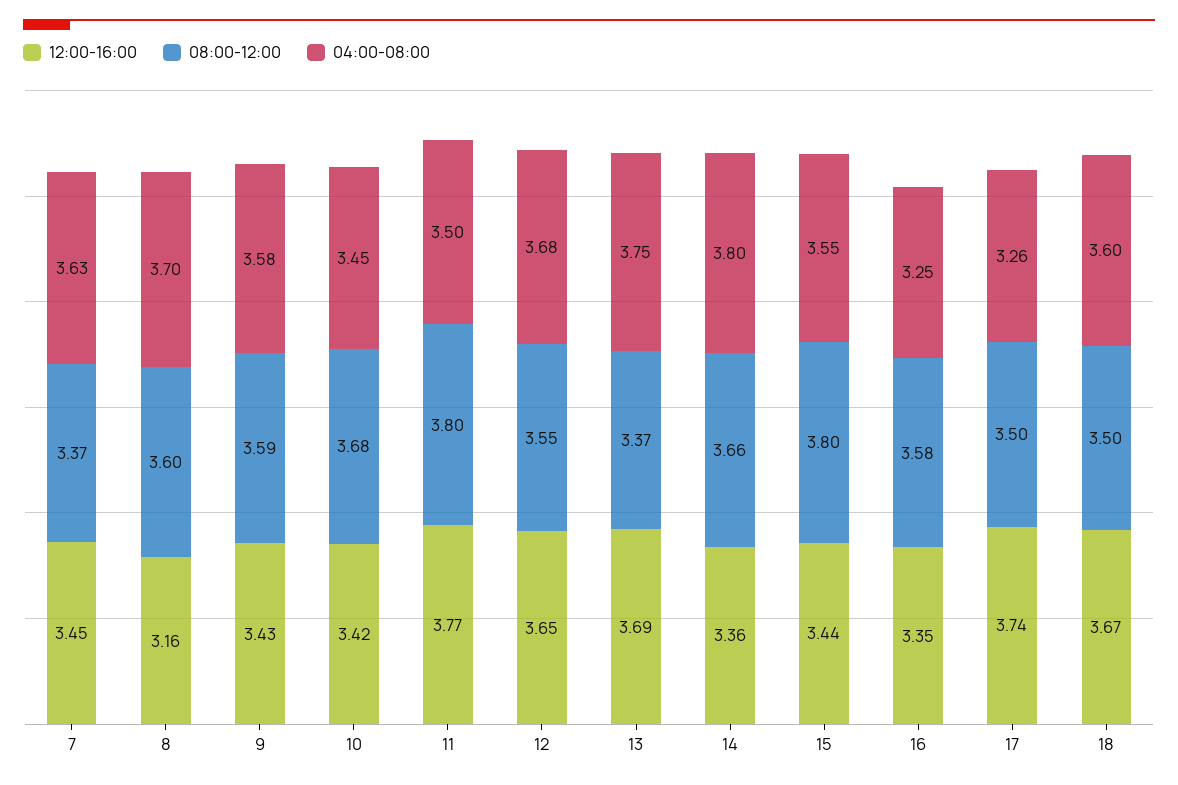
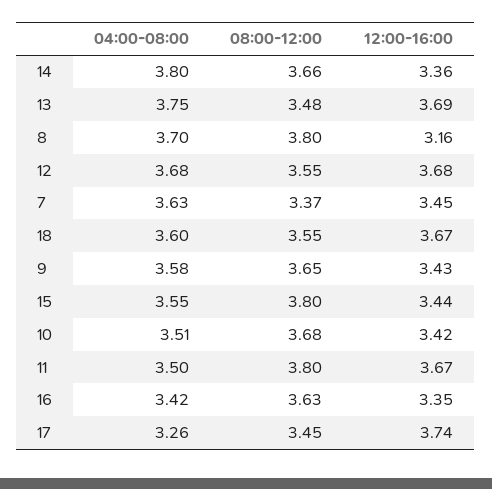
08:00-12:00, 8: 3.6 -> 3.8
08:00-12:00, 9: 3.59 -> 3.65
04:00-08:00, 10: 3.45 -> 3.51
12:00-16:00, 11: 3.77 -> 3.67
12:00-16:00, 12: 3.65 -> 3.68
08:00-12:00, 13: 3.37 -> 3.48
08:00-12:00, 16: 3.58 -> 3.63
04:00-08:00, 16: 3.25 -> 3.42
08:00-12:00, 17: 3.5 -> 3.45
08:00-12:00, 18: 3.5 -> 3.55

